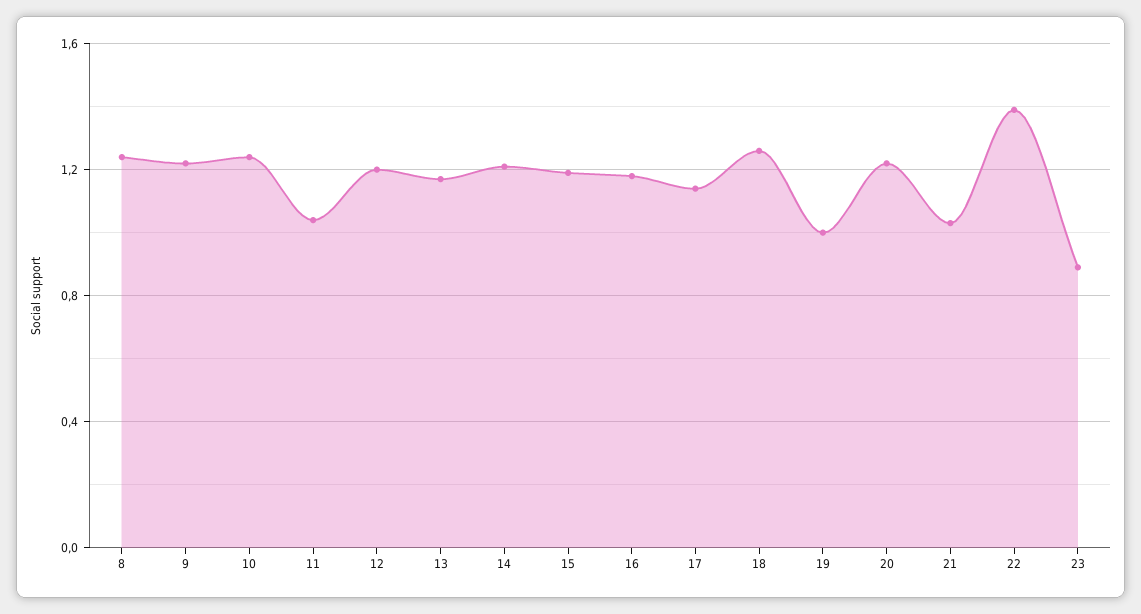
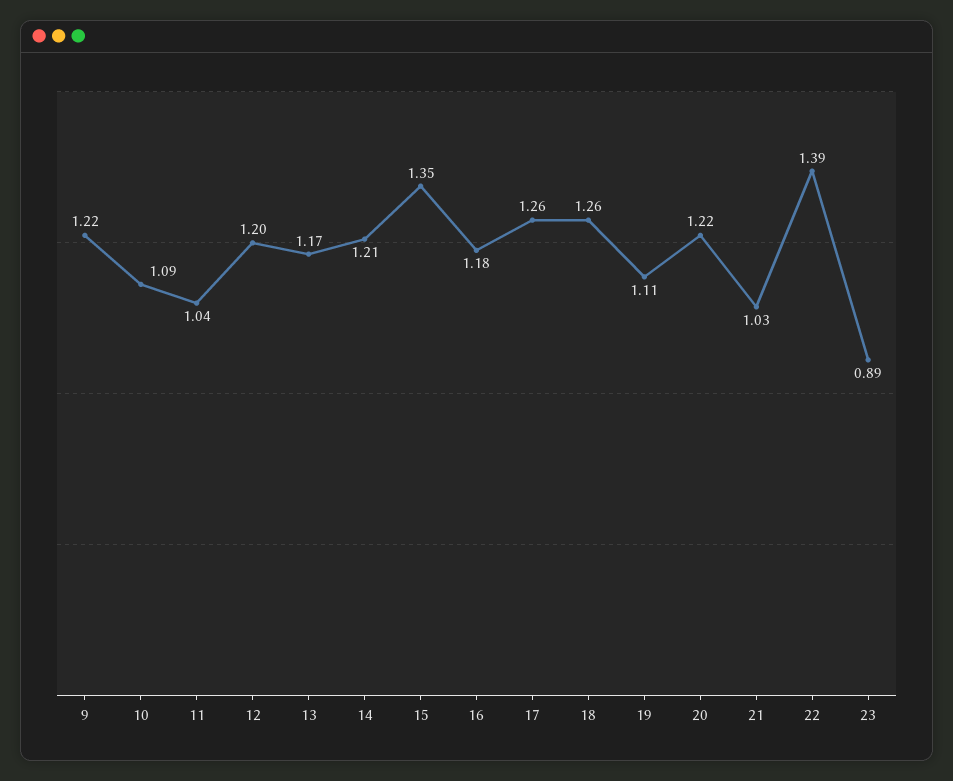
8: 1.25 -> none
10: 1.25 -> 1.09
15: 1.2 -> 1.35
17: 1.15 -> 1.26
19: 1 -> 1.11

